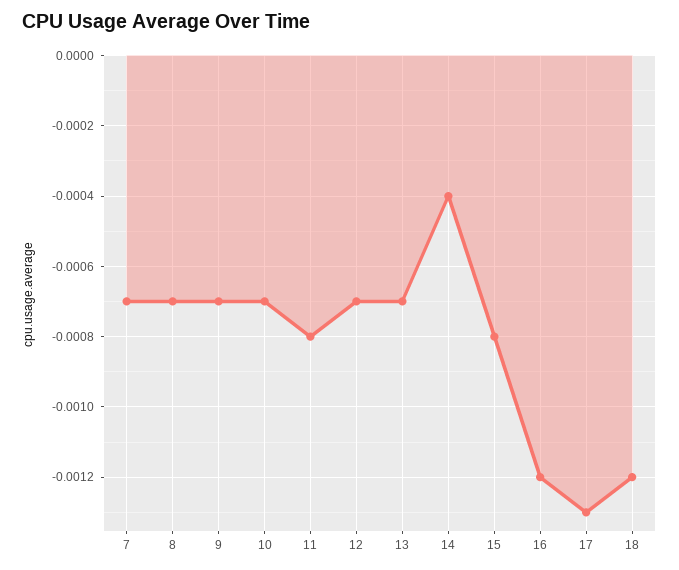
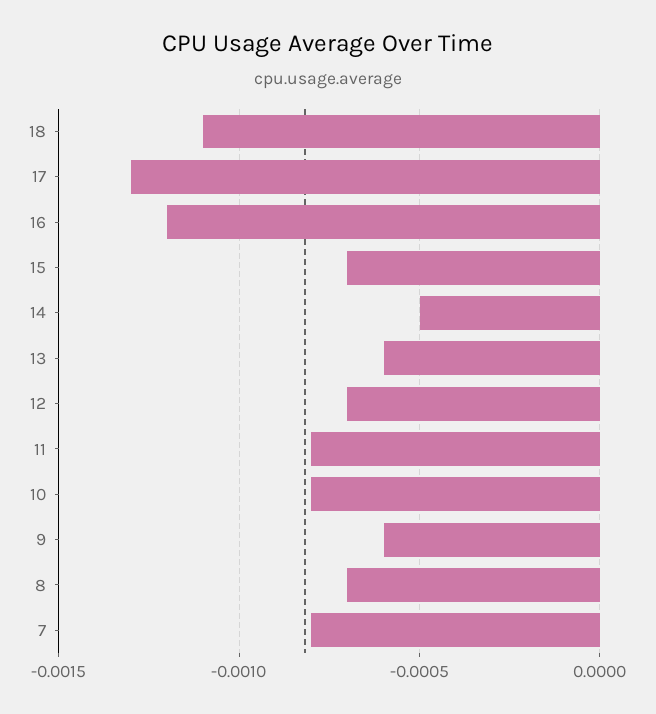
7: -0.0007 -> -0.0008
9: -0.0007 -> -0.0006
10: -0.0007 -> -0.0008
13: -0.0007 -> -0.0006
14: -0.0004 -> -0.0005
15: -0.0008 -> -0.0007
18: -0.0012 -> -0.0011

